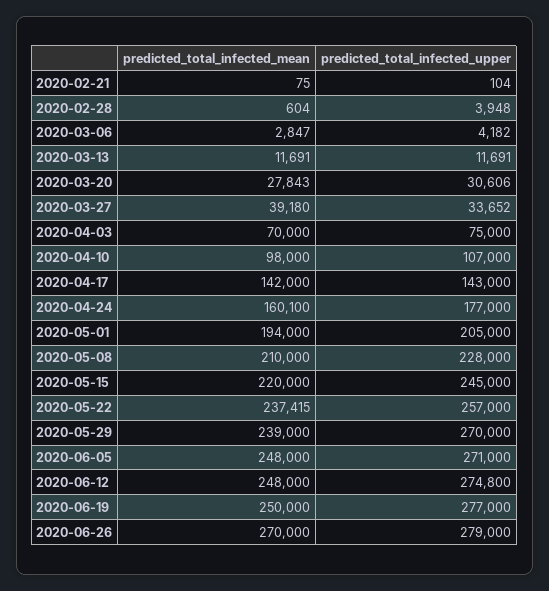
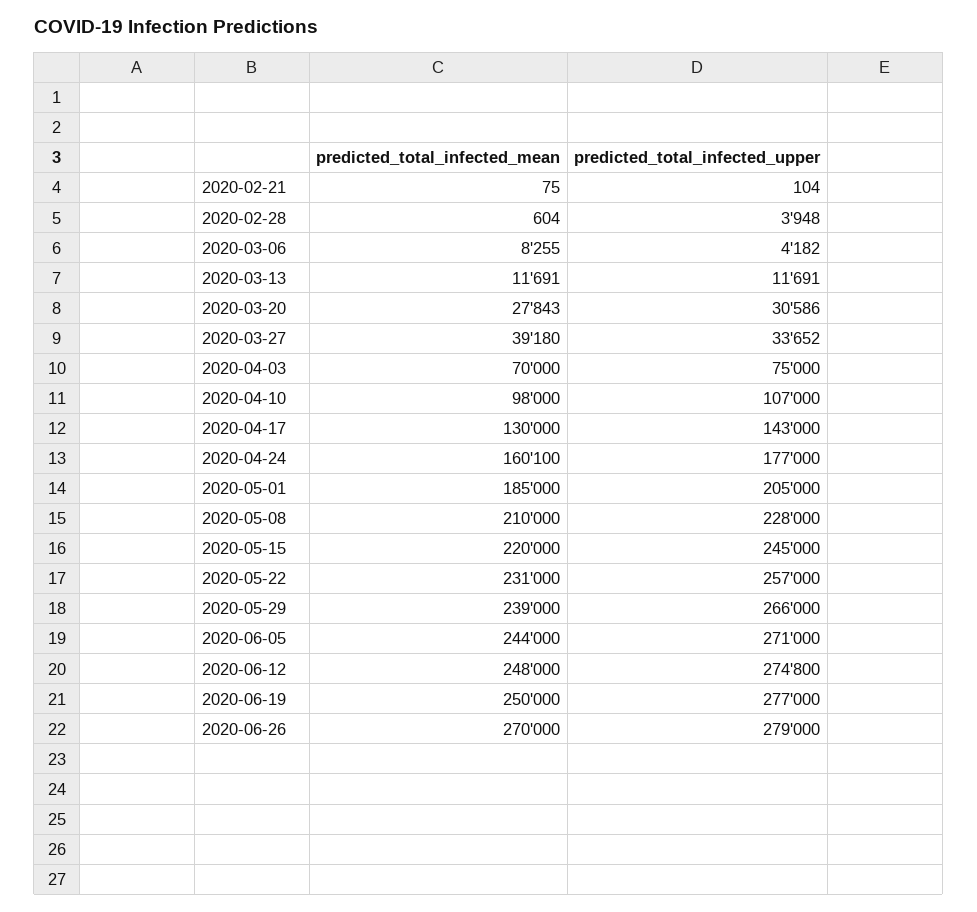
predicted_total_infected_mean, 2020-03-06: 2847 -> 8255
predicted_total_infected_upper, 2020-03-20: 30606 -> 30586
predicted_total_infected_mean, 2020-04-17: 142000 -> 130000
predicted_total_infected_mean, 2020-05-01: 194000 -> 185000
predicted_total_infected_mean, 2020-05-22: 237415 -> 231000
predicted_total_infected_upper, 2020-05-29: 270000 -> 266000
predicted_total_infected_mean, 2020-06-05: 248000 -> 244000

